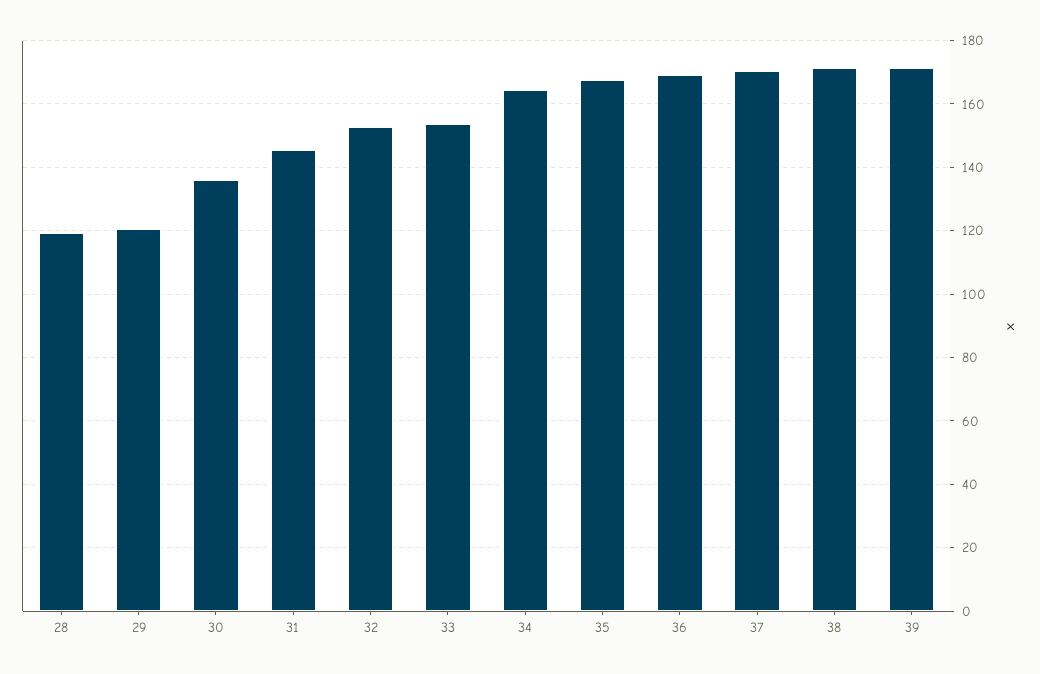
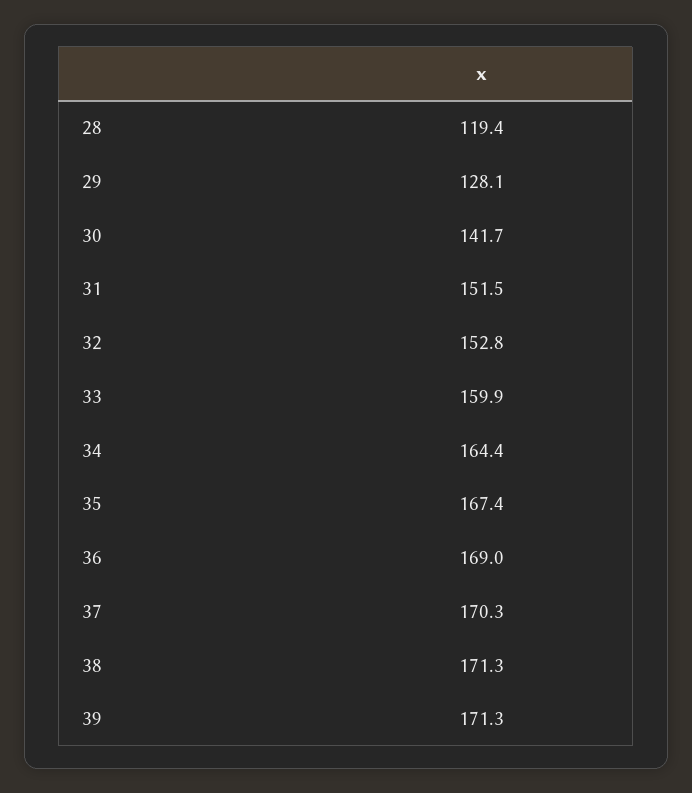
29: 120 -> 128.1
30: 136 -> 141.7
31: 146 -> 151.5
33: 154 -> 159.9

